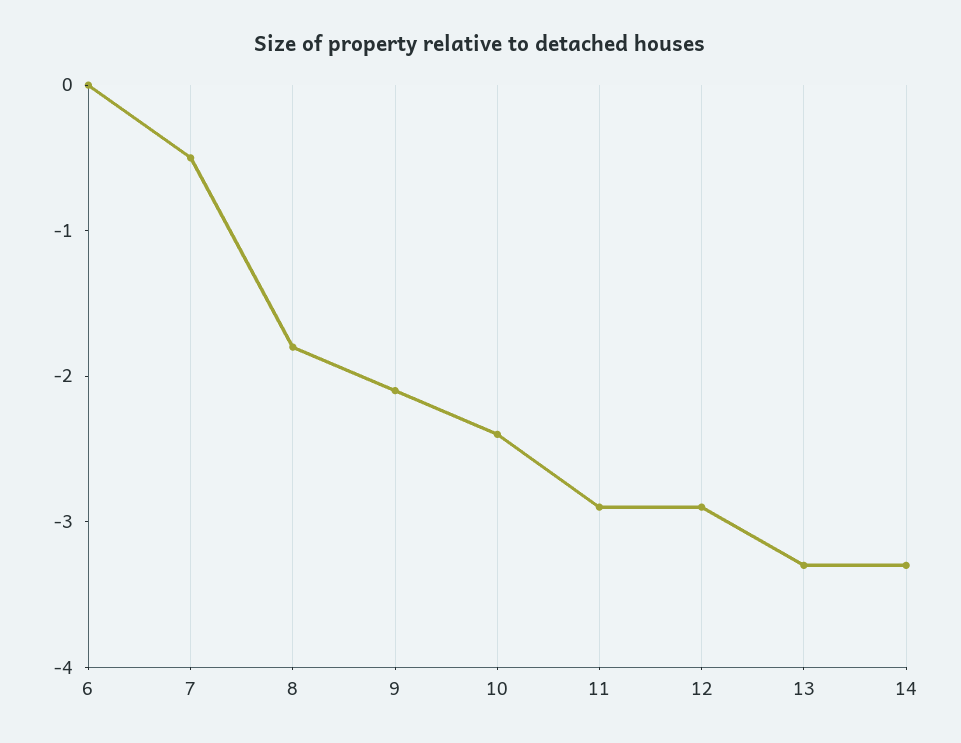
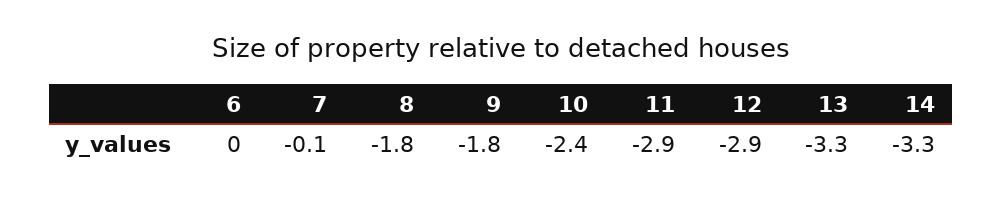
7: -0.5 -> -0.1
9: -2.1 -> -1.8

